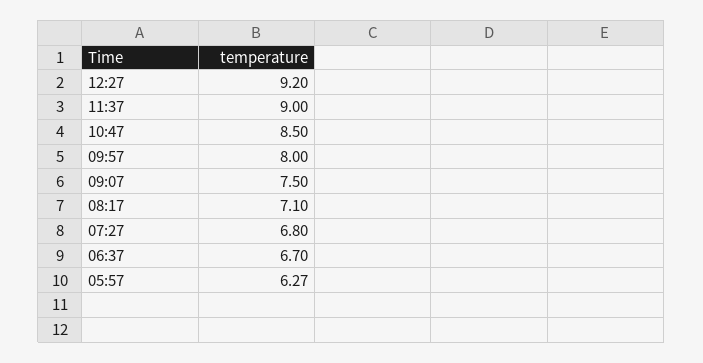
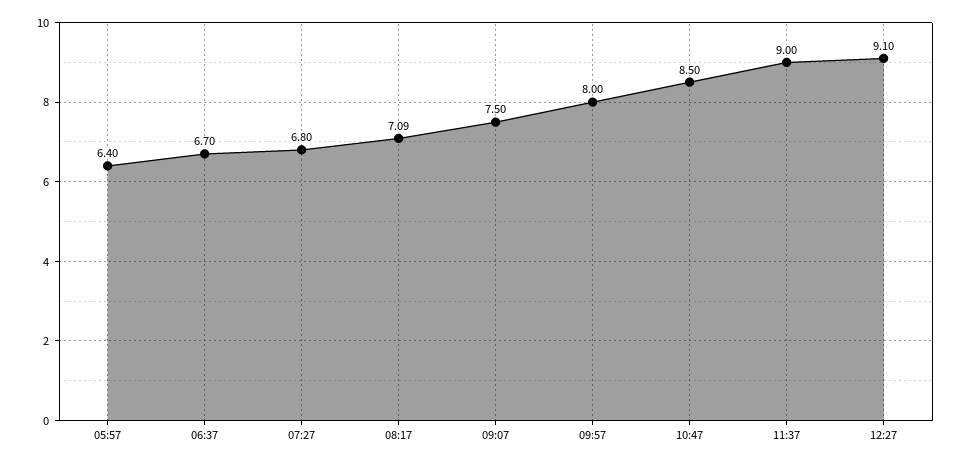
12:27: 9.2 -> 9.1
08:17: 7.1 -> 7.09
05:57: 6.27 -> 6.4

